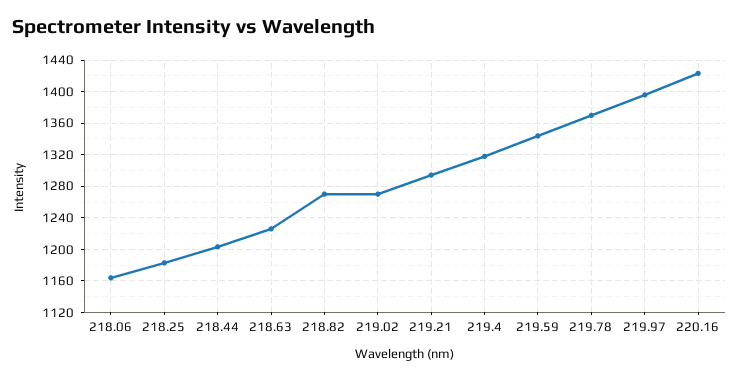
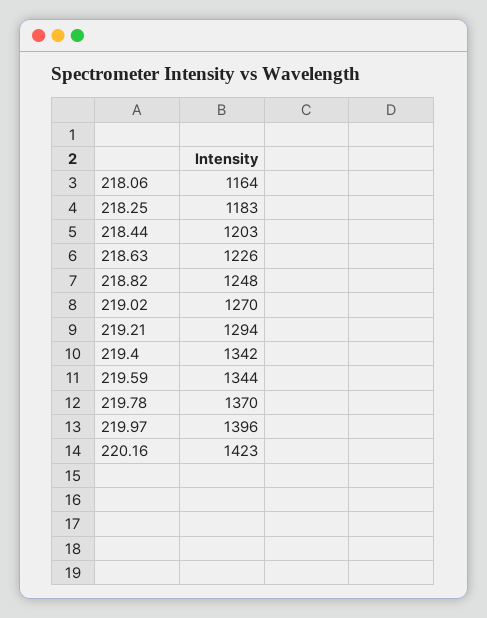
218.82: 1270 -> 1248
219.4: 1320 -> 1342

